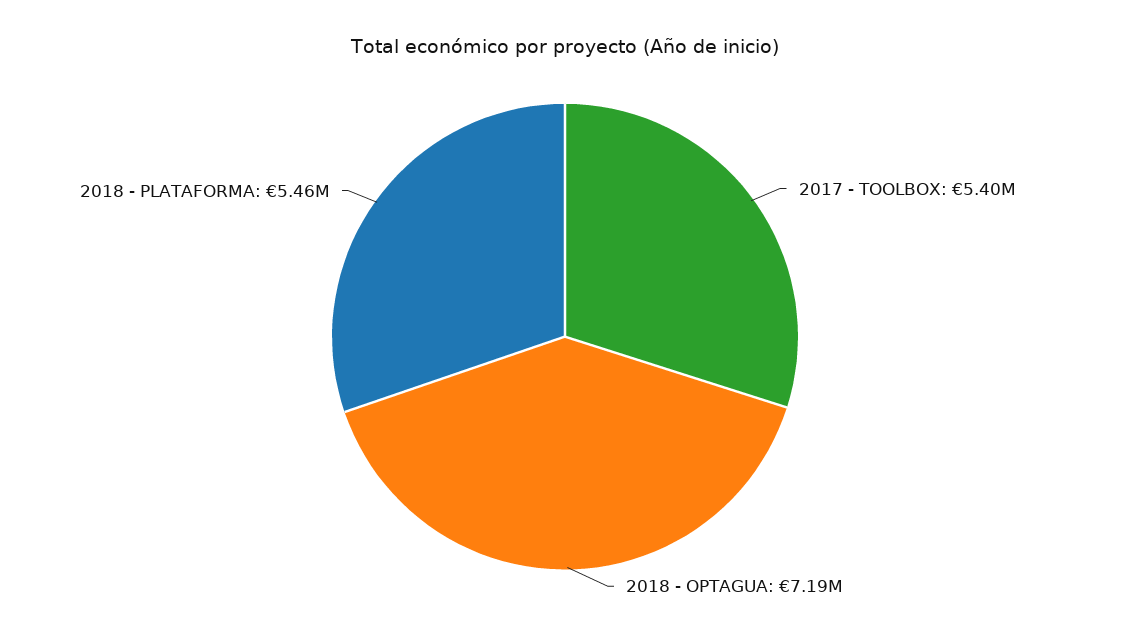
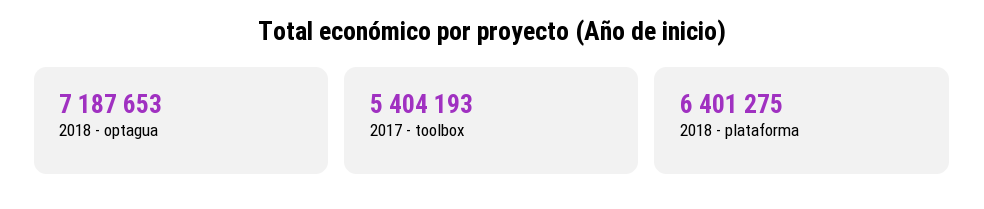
2018 - PLATAFORMA: 5460000 -> 6401275

